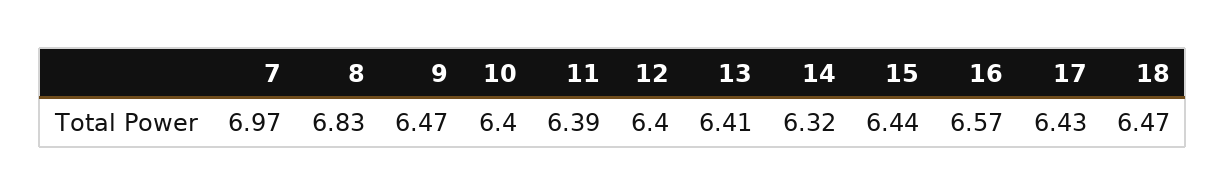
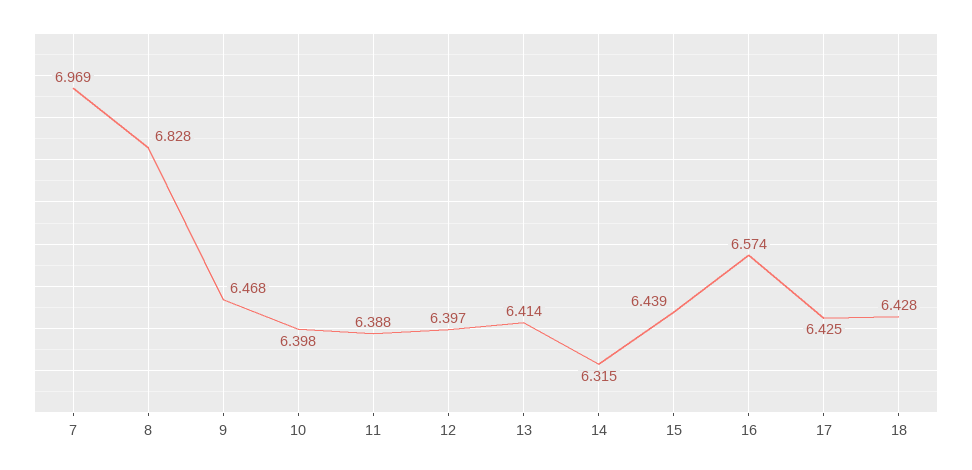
18: 6.47 -> 6.428

